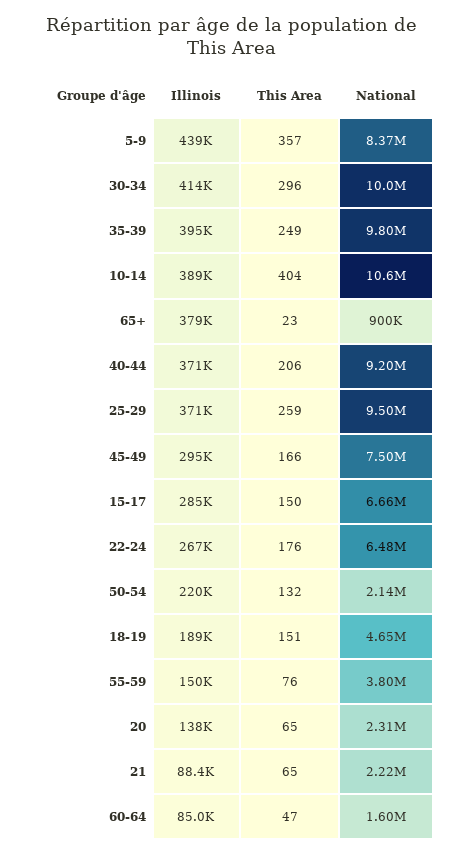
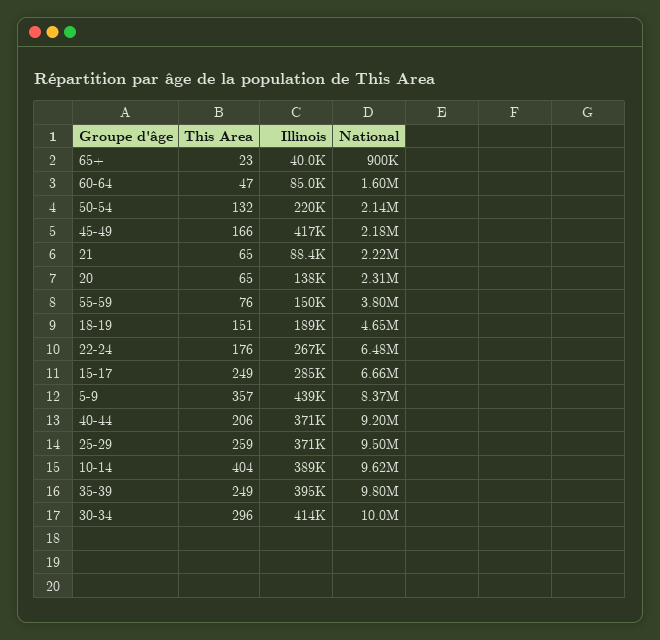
National, 10-14: 10600000 -> 9620000
Illinois, 65+: 379000 -> 40000
Illinois, 45-49: 295000 -> 417000
National, 45-49: 7500000 -> 2180000
This Area, 15-17: 150 -> 249

